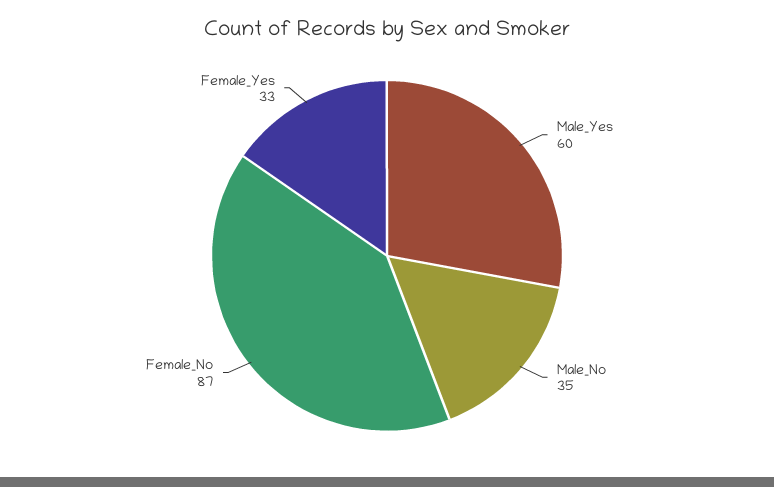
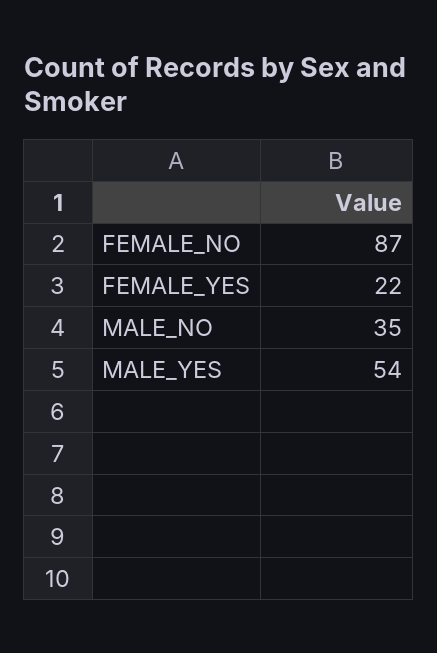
Male_Yes: 60 -> 54
Female_Yes: 33 -> 22

